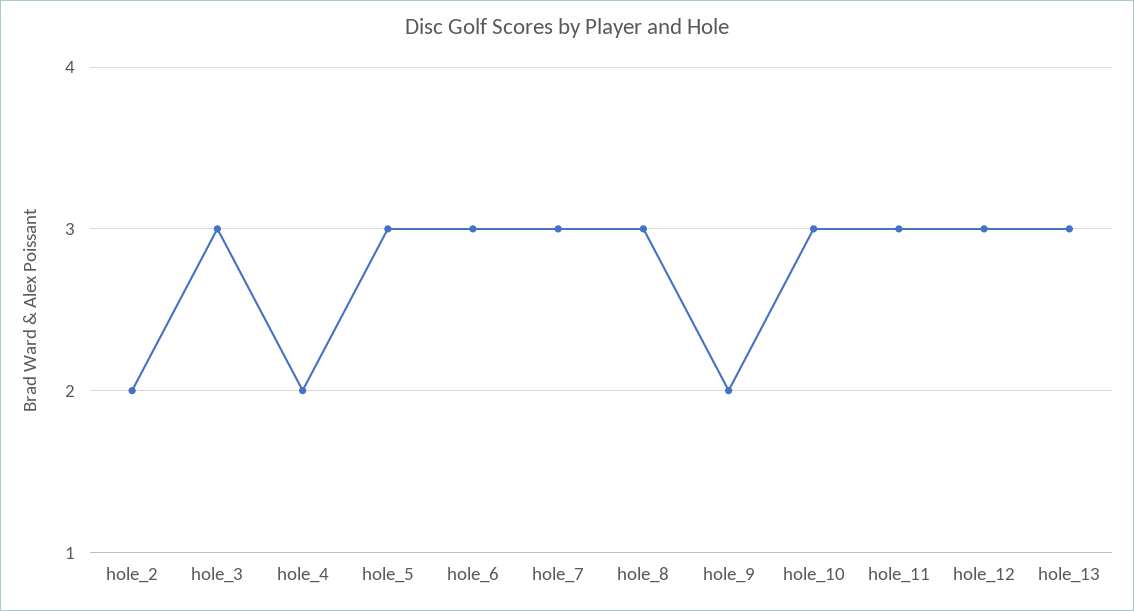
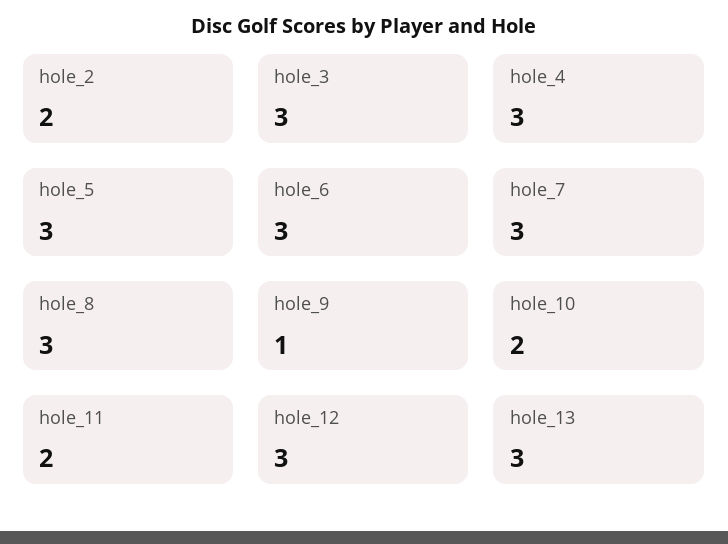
hole_4: 2 -> 3
hole_9: 2 -> 1
hole_10: 3 -> 2
hole_11: 3 -> 2

